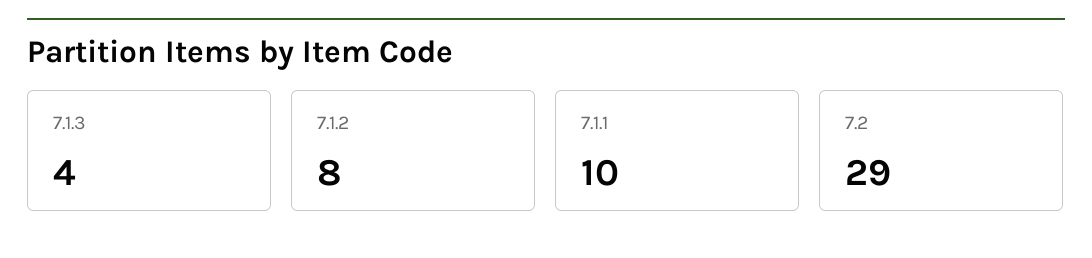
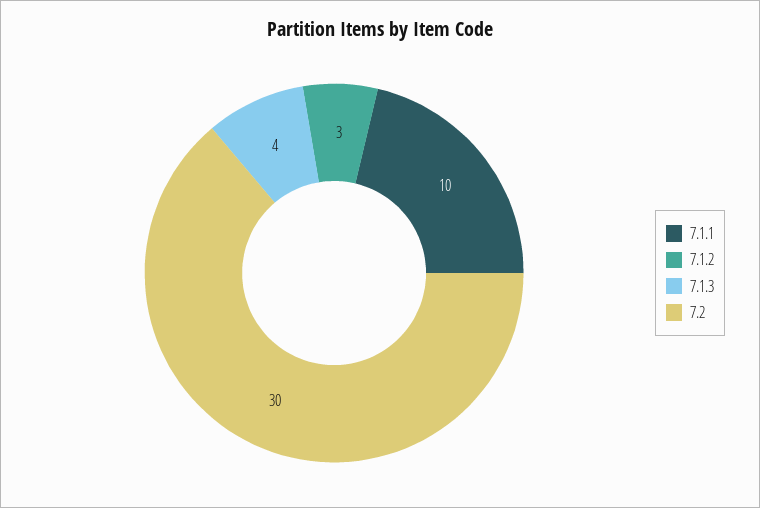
7.1.2: 8 -> 3
7.2: 29 -> 30

